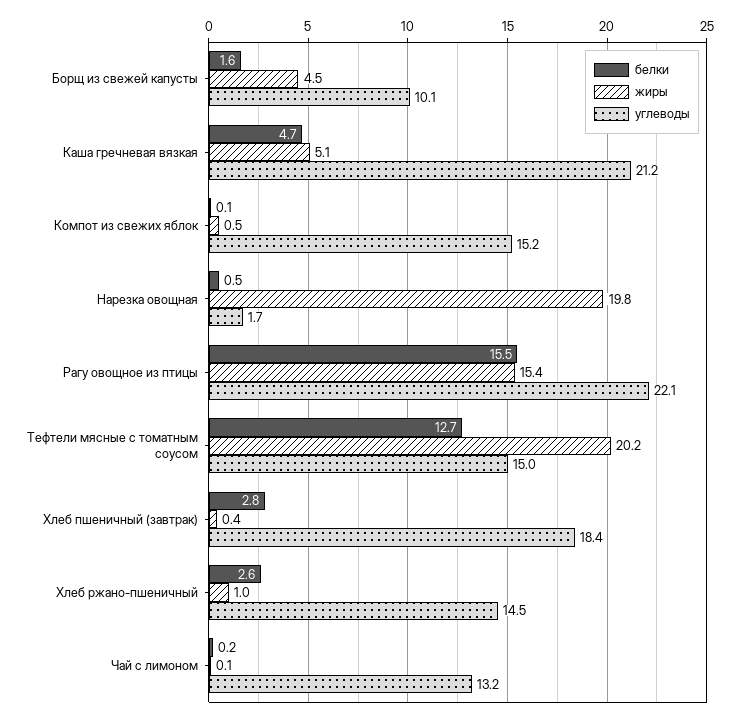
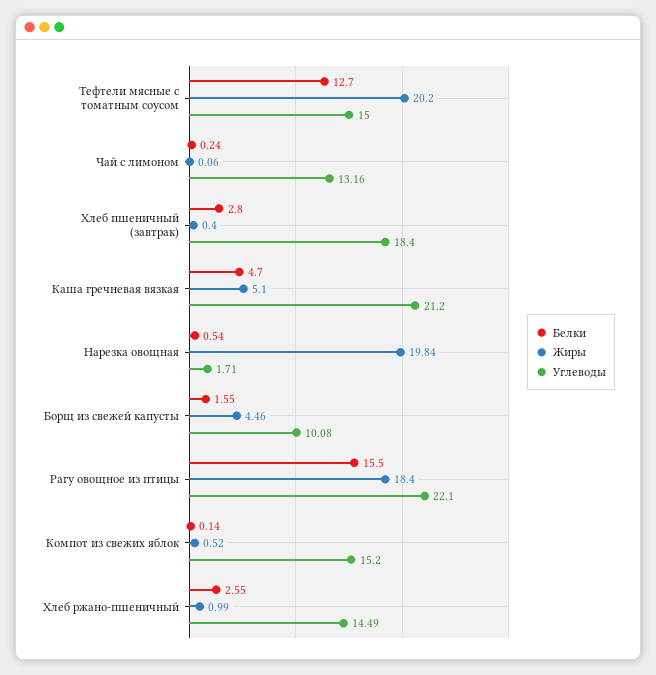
жиры, Рагу овощное из птицы: 15.4 -> 18.4

